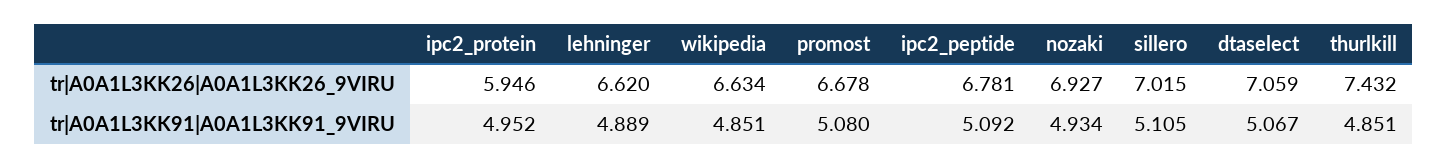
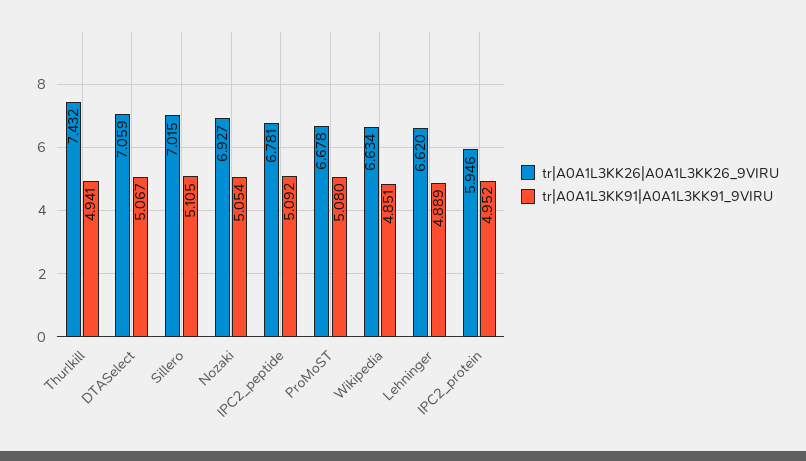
tr|A0A1L3KK91|A0A1L3KK91_9VIRU, nozaki: 4.934 -> 5.054
tr|A0A1L3KK91|A0A1L3KK91_9VIRU, thurlkill: 4.851 -> 4.941

